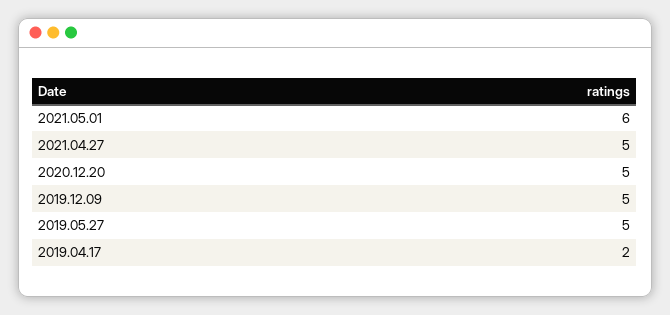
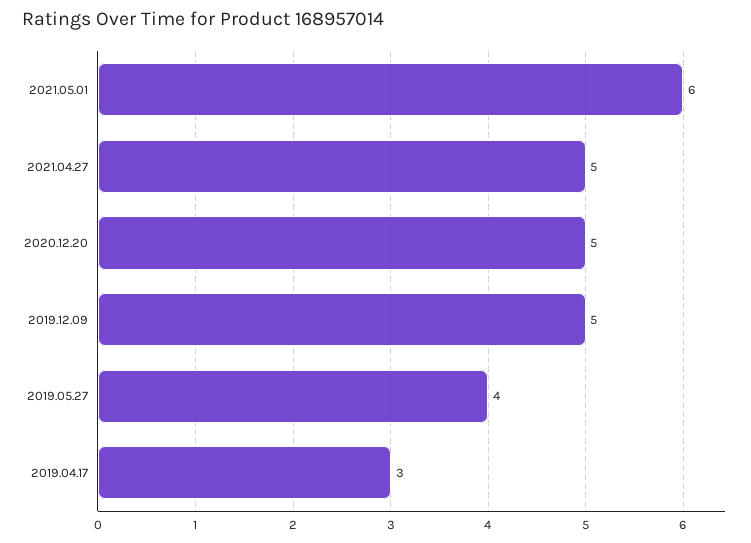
2019.05.27: 5 -> 4
2019.04.17: 2 -> 3

